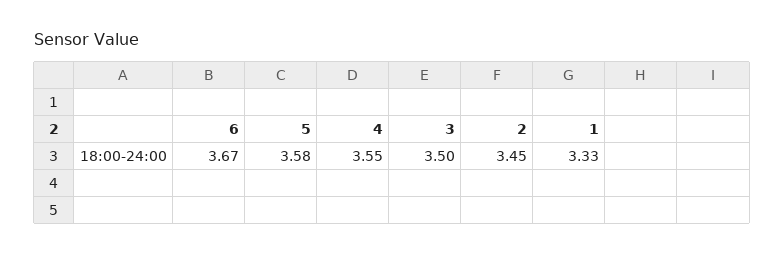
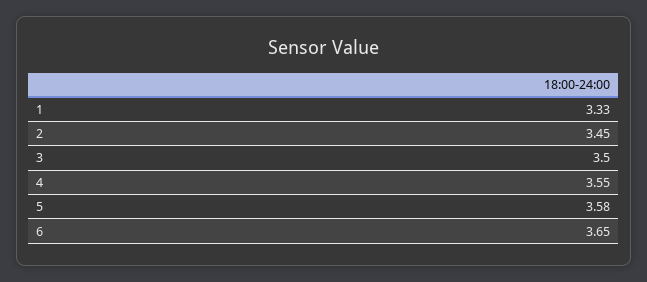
6: 3.67 -> 3.65

